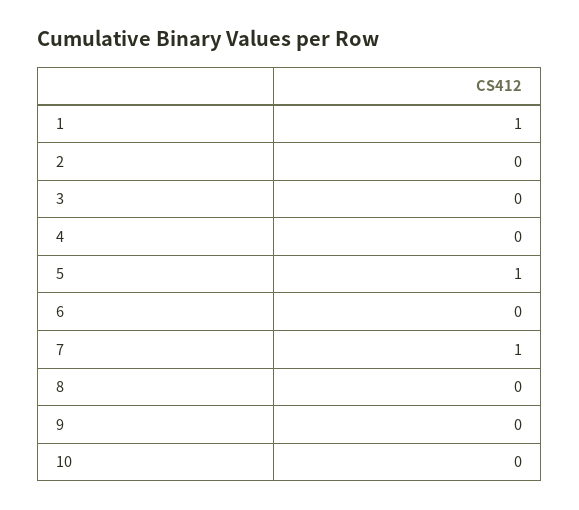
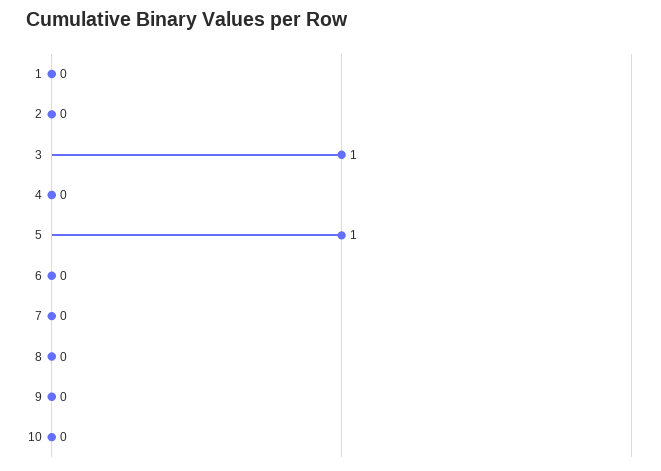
1: 1 -> 0
3: 0 -> 1
7: 1 -> 0

